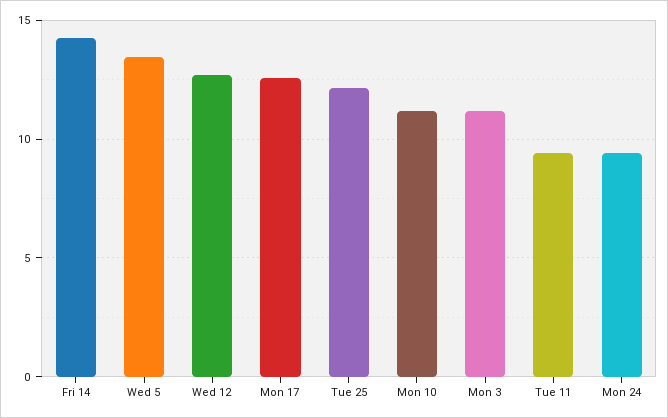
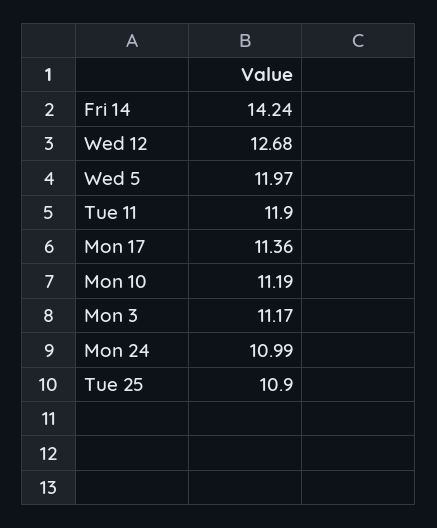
Wed 5: 13.5 -> 11.97
Mon 17: 12.5 -> 11.36
Tue 25: 12 -> 10.9
Tue 11: 9.5 -> 11.9
Mon 24: 9.5 -> 10.99

